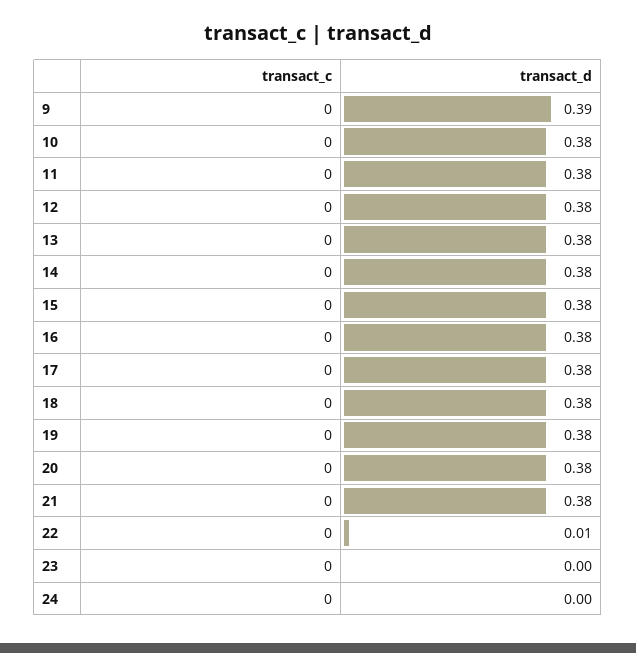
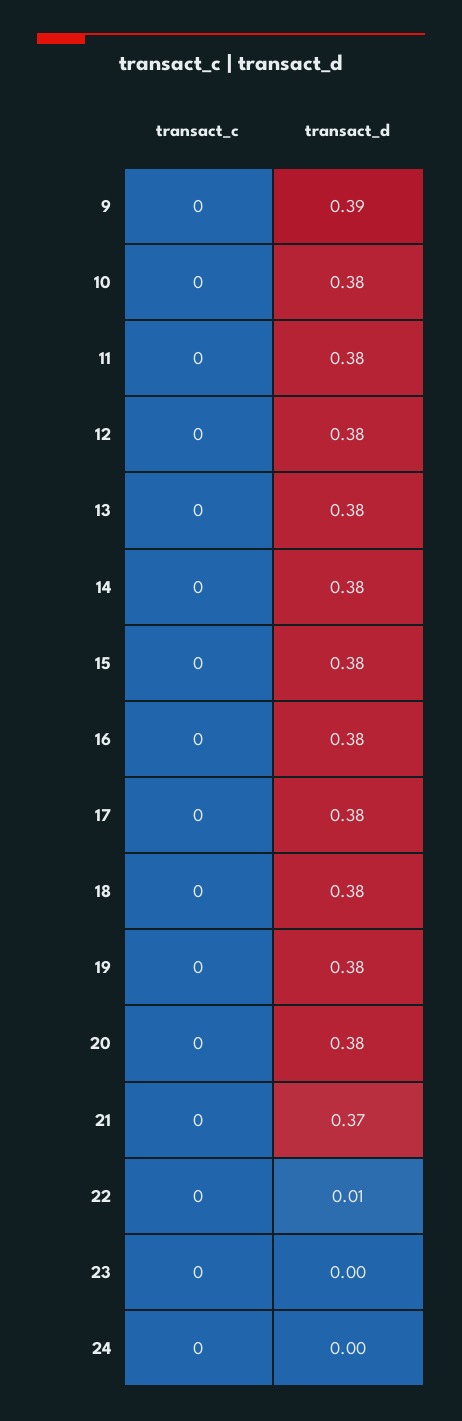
transact_d, 21: 0.38 -> 0.37

